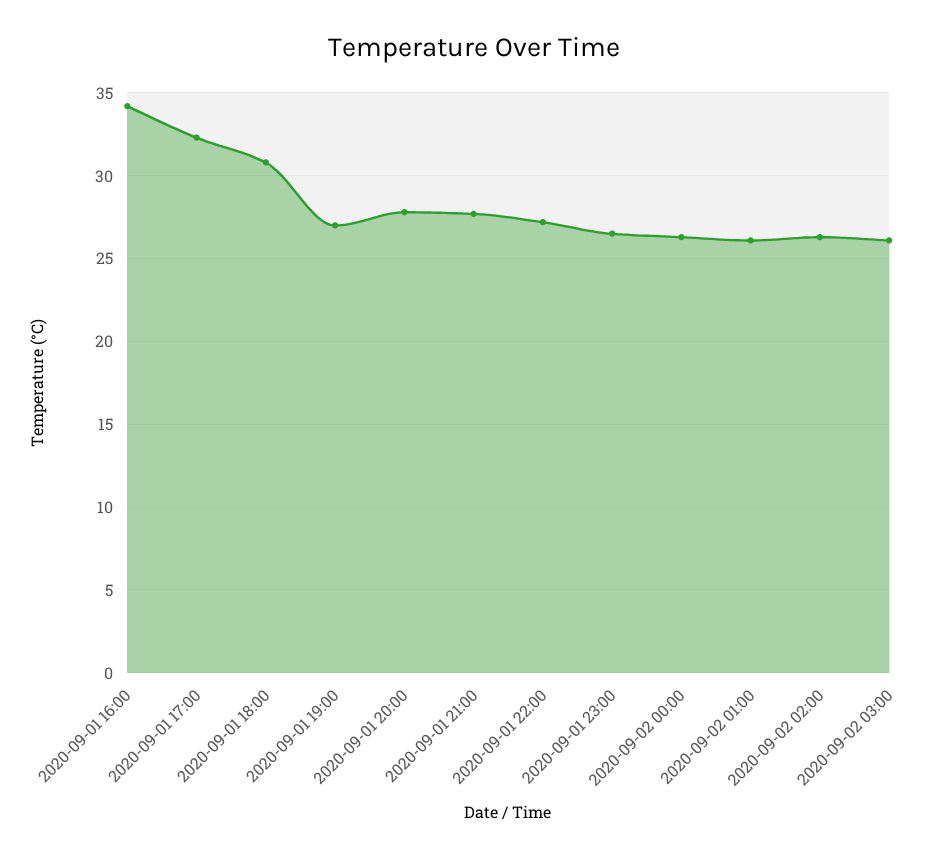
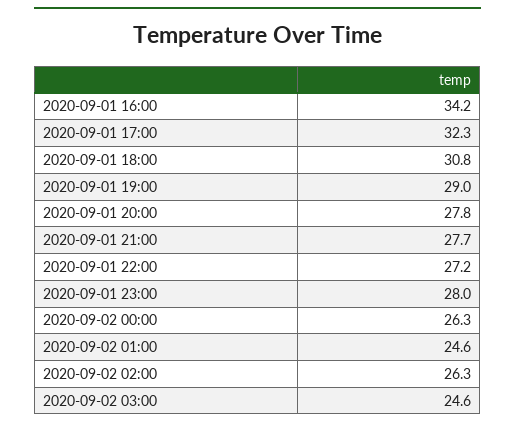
2020-09-01 19:00: 27 -> 29
2020-09-01 23:00: 26.5 -> 28
2020-09-02 01:00: 26 -> 24.6
2020-09-02 03:00: 26 -> 24.6

